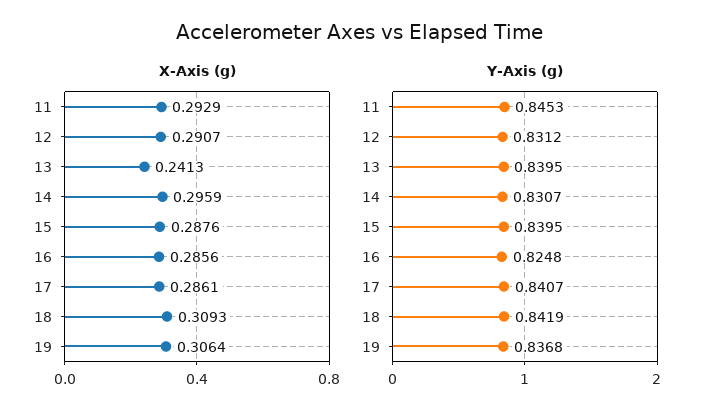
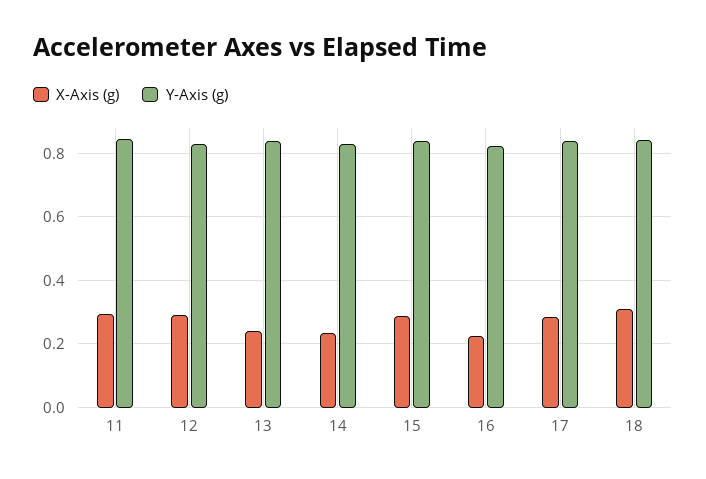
X-Axis (g), 14: 0.2959 -> 0.24
X-Axis (g), 16: 0.2856 -> 0.22
X-Axis (g), 19: 0.3064 -> none
Y-Axis (g), 19: 0.8368 -> none

